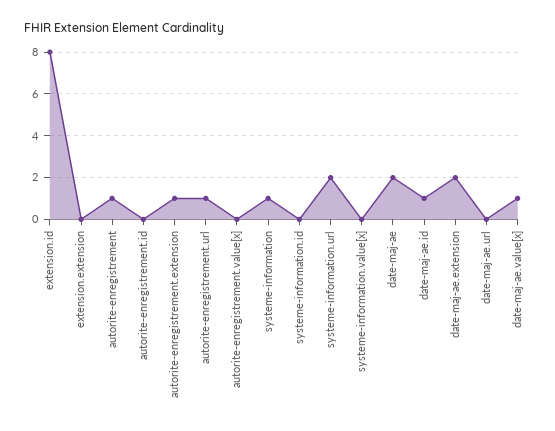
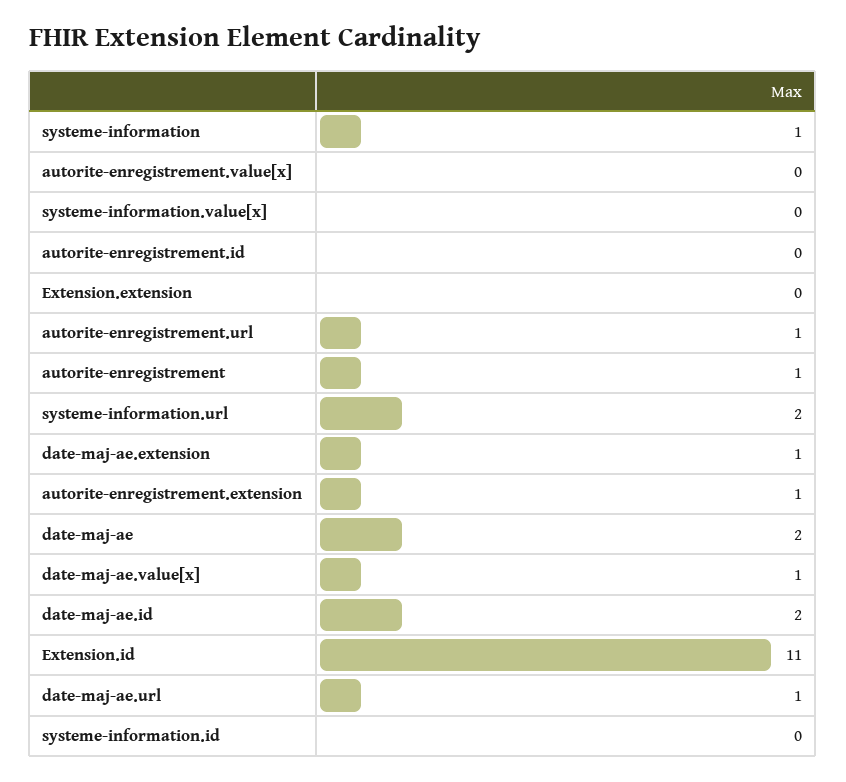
extension.id: 8 -> 11
date-maj-ae.id: 1 -> 2
date-maj-ae.extension: 2 -> 1
date-maj-ae.url: 0 -> 1

